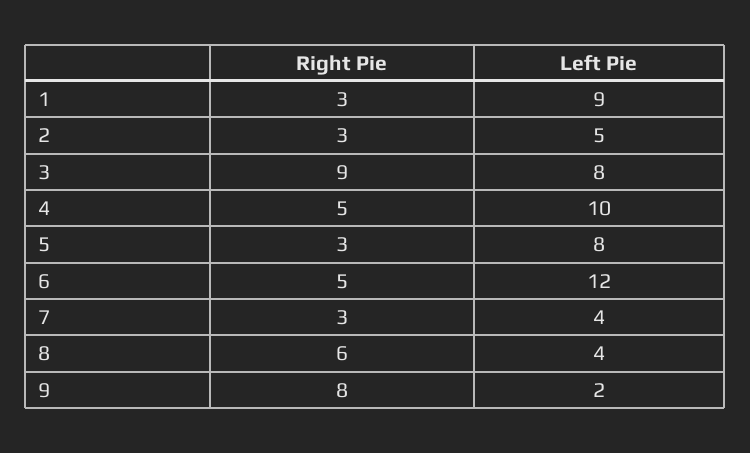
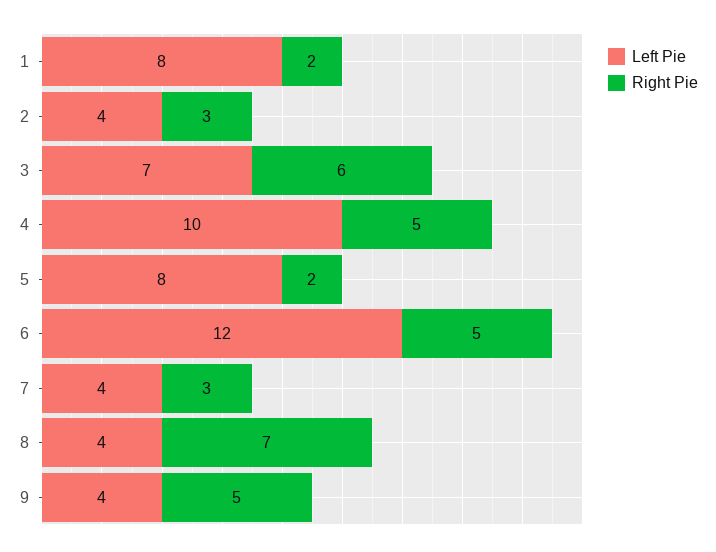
Right Pie, 1: 3 -> 2
Left Pie, 1: 9 -> 8
Left Pie, 2: 5 -> 4
Right Pie, 3: 9 -> 6
Left Pie, 3: 8 -> 7
Right Pie, 5: 3 -> 2
Right Pie, 8: 6 -> 7
Right Pie, 9: 8 -> 5
Left Pie, 9: 2 -> 4

